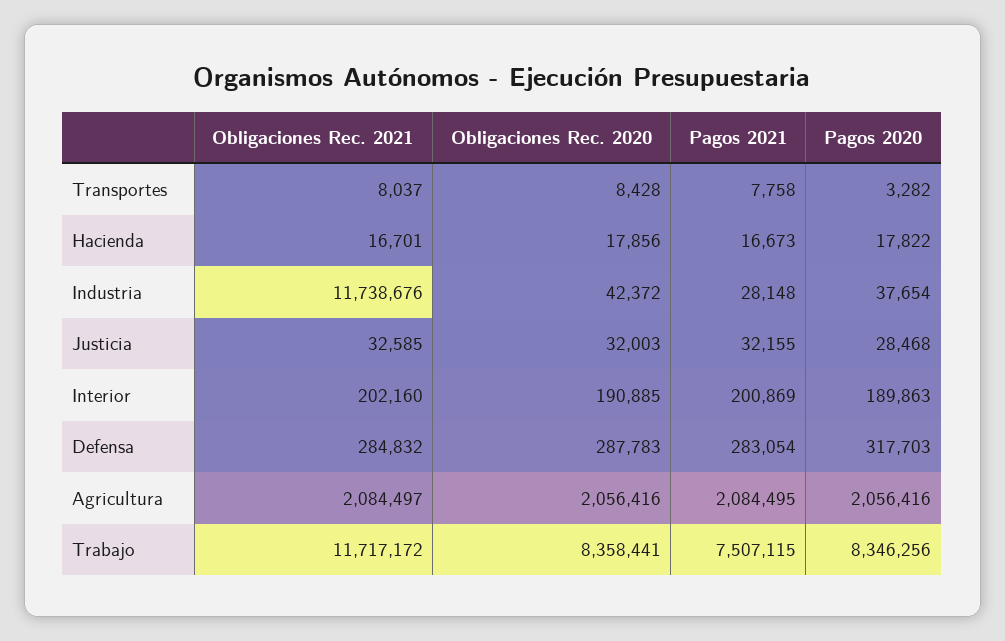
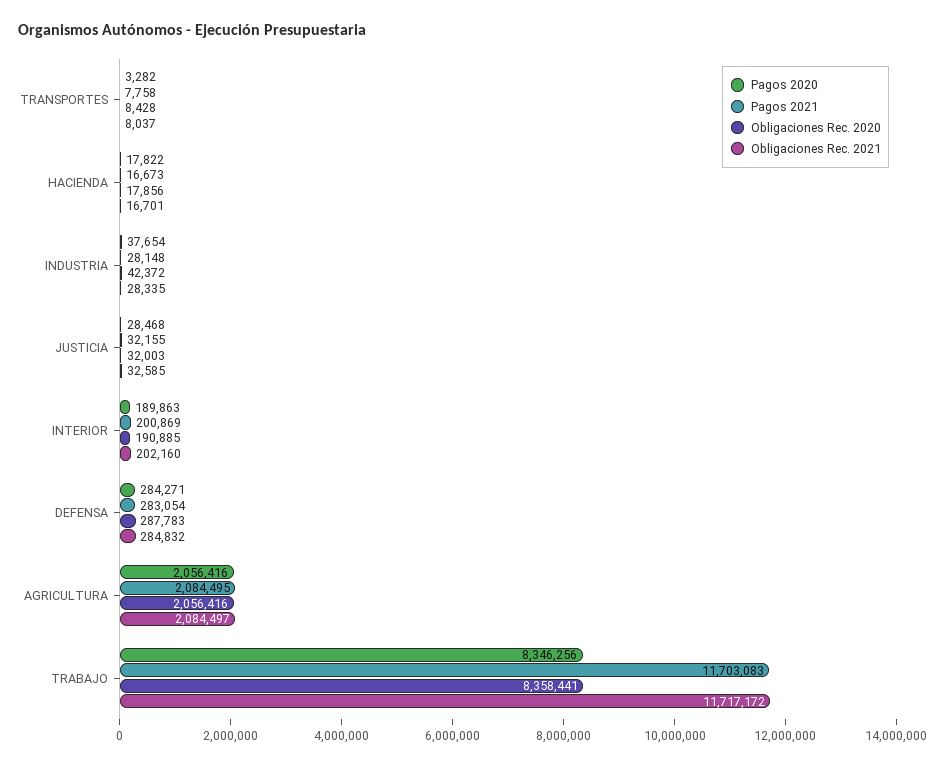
Obligaciones Rec. 2021, Industria: 11738676 -> 28335
Pagos 2020, Defensa: 317703 -> 284271
Pagos 2021, Trabajo: 7507115 -> 11703083

